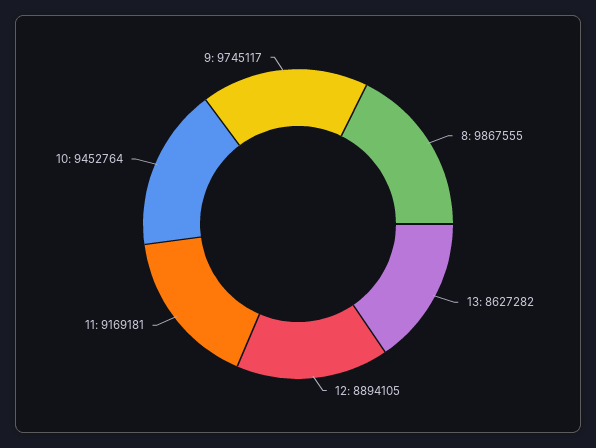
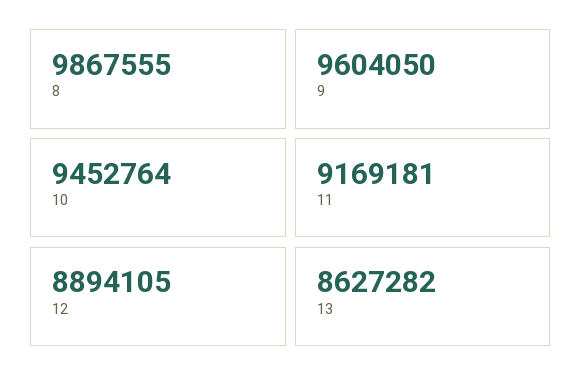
9: 9745117 -> 9604050

